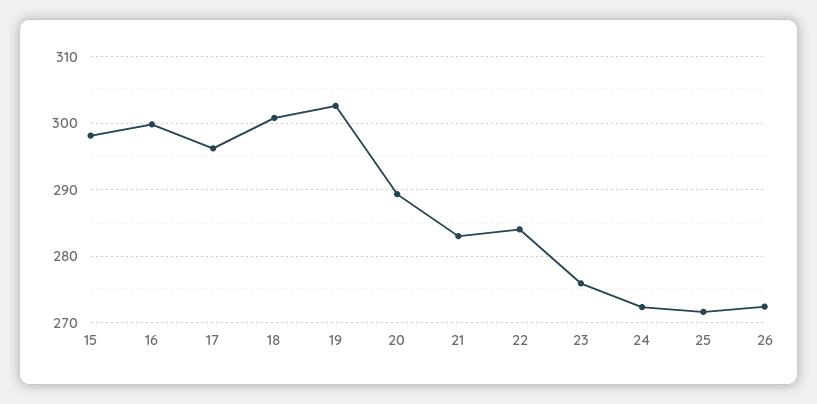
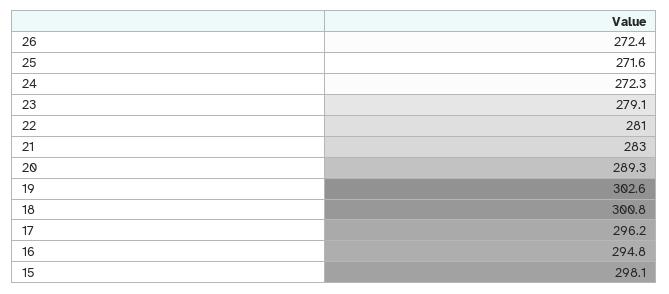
16: 300 -> 294.8
22: 284 -> 281
23: 276 -> 279.1

